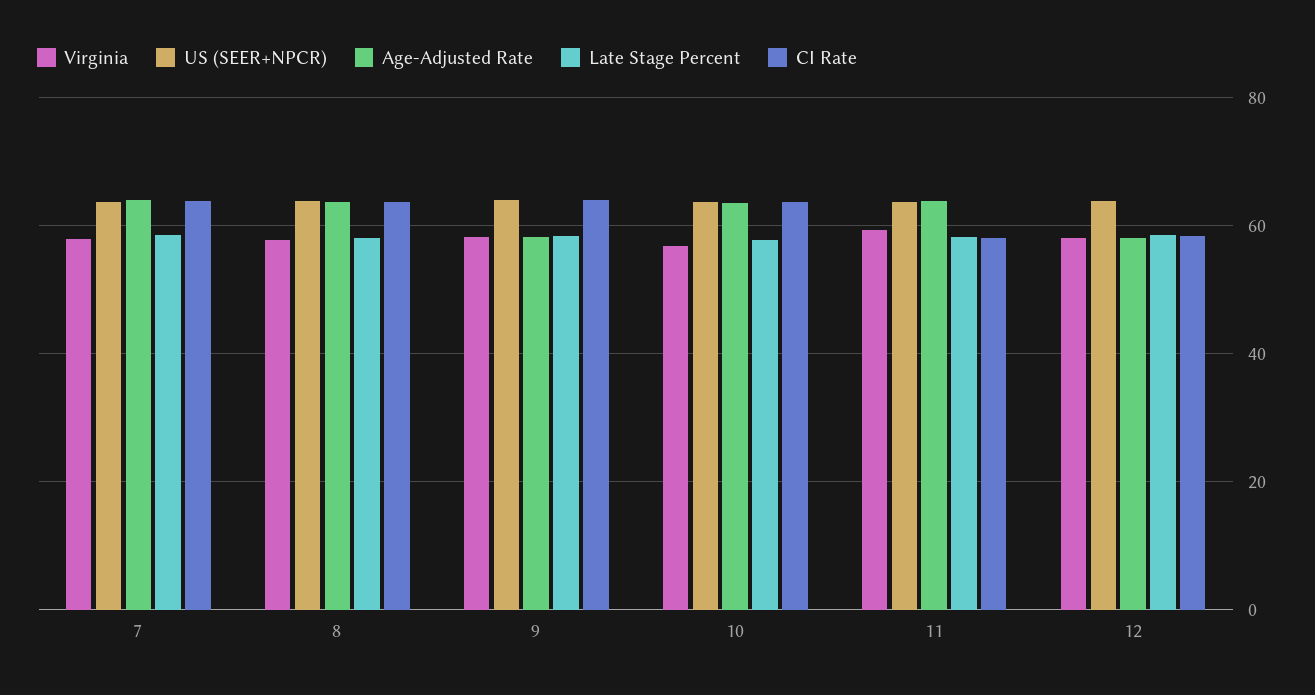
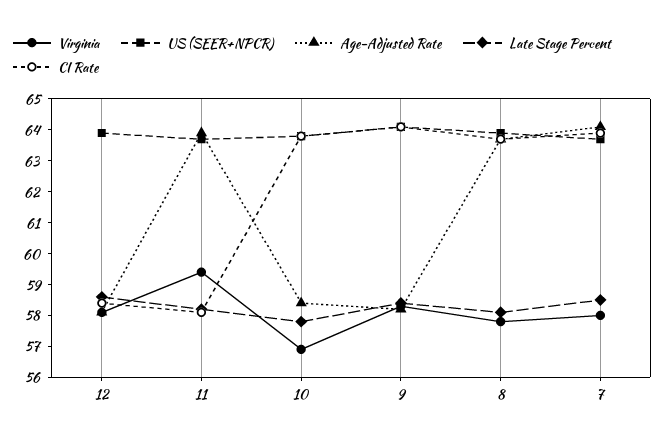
Age-Adjusted Rate, 10: 64 -> 58.5

